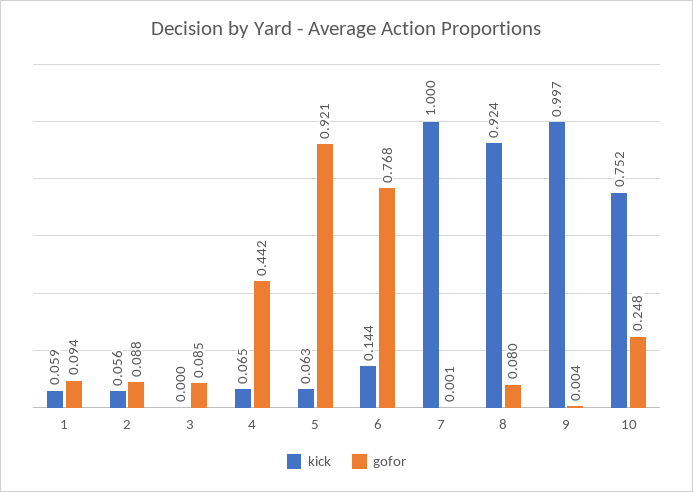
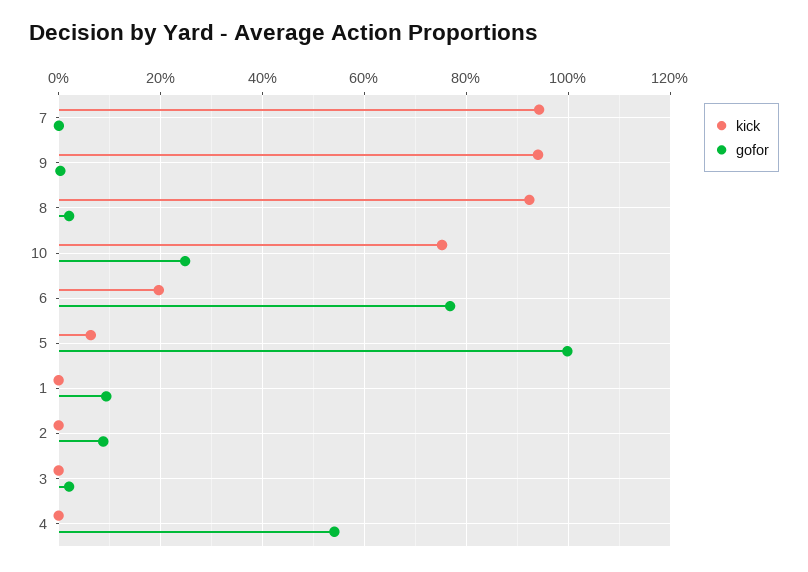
kick, 1: 0.059 -> 0
kick, 2: 0.056 -> 0
gofor, 3: 0.085 -> 0.02
kick, 4: 0.065 -> 0
gofor, 4: 0.442 -> 0.54
gofor, 5: 0.921 -> 1
kick, 6: 0.144 -> 0.2
kick, 7: 1 -> 0.94
gofor, 8: 0.08 -> 0.02
kick, 9: 0.997 -> 0.94

